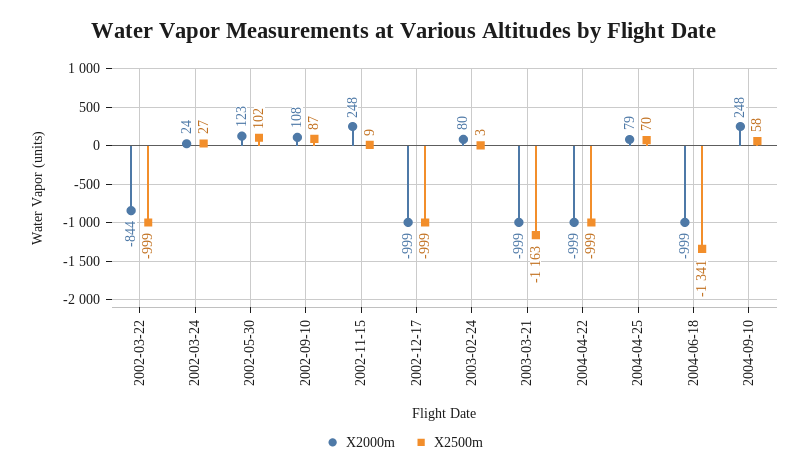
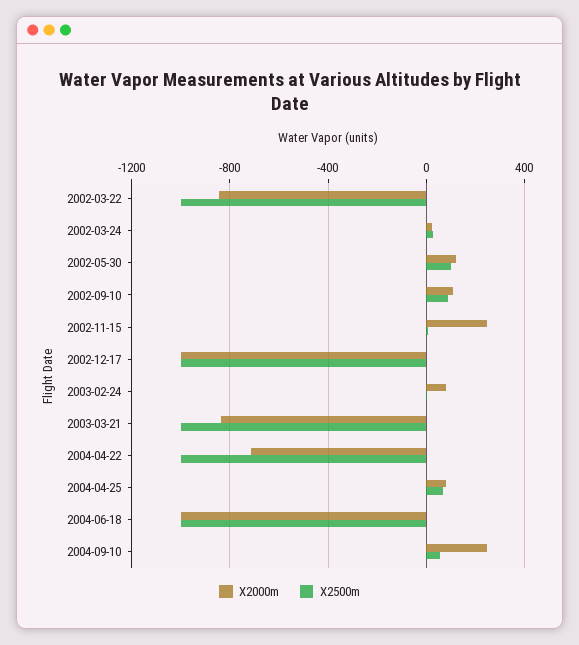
X2000m, 2003-03-21: -999 -> -850
X2500m, 2003-03-21: -1163 -> -1000
X2000m, 2004-04-22: -999 -> -700
X2500m, 2004-06-18: -1341 -> -1000

